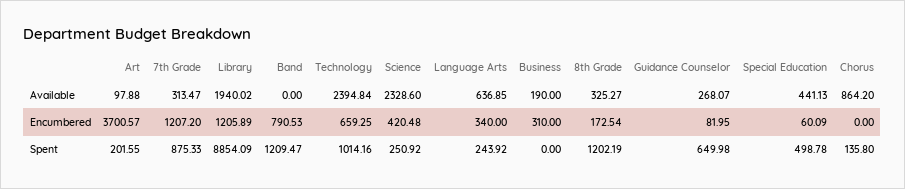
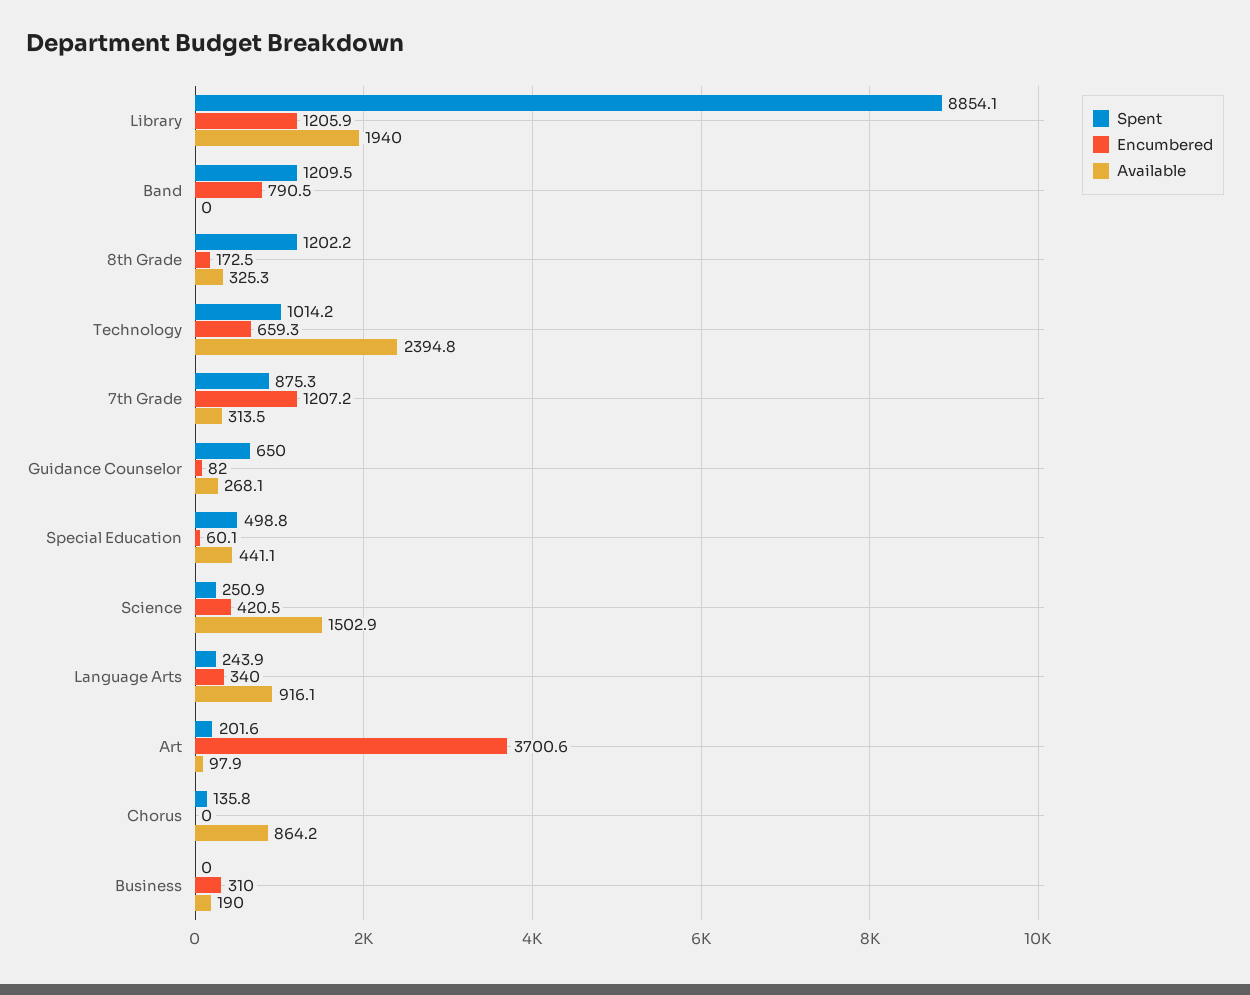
Available, Science: 2328.6 -> 1502.9
Available, Language Arts: 636.85 -> 916.1

